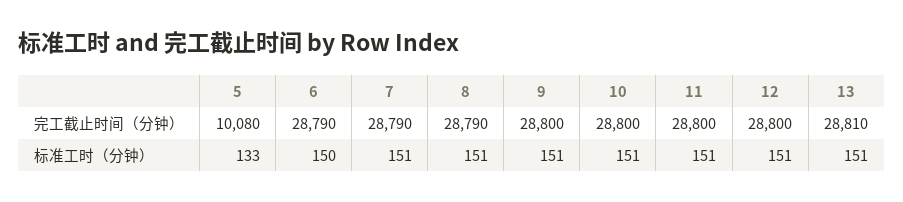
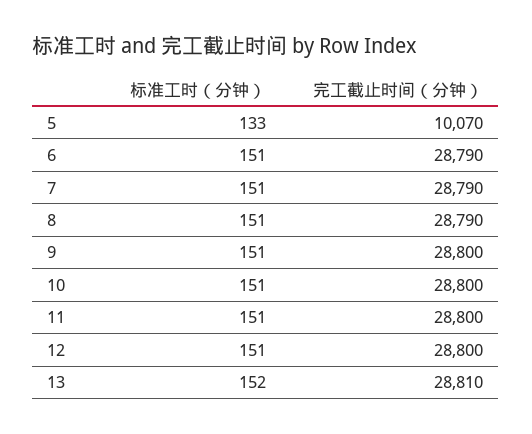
5, 完工截止时间（分钟）: 10080 -> 10070
6, 标准工时（分钟）: 150 -> 151
13, 标准工时（分钟）: 151 -> 152

